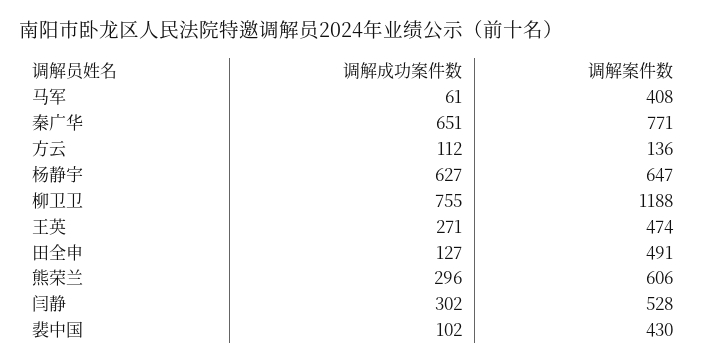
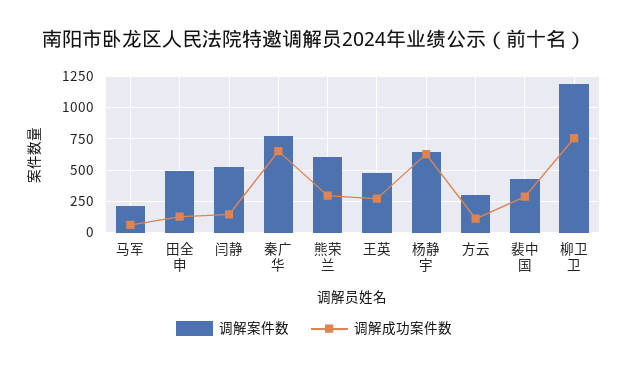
调解案件数, 马军: 408 -> 200
调解案件数, 方云: 136 -> 300
调解成功案件数, 闫静: 302 -> 150
调解成功案件数, 裴中国: 102 -> 300

